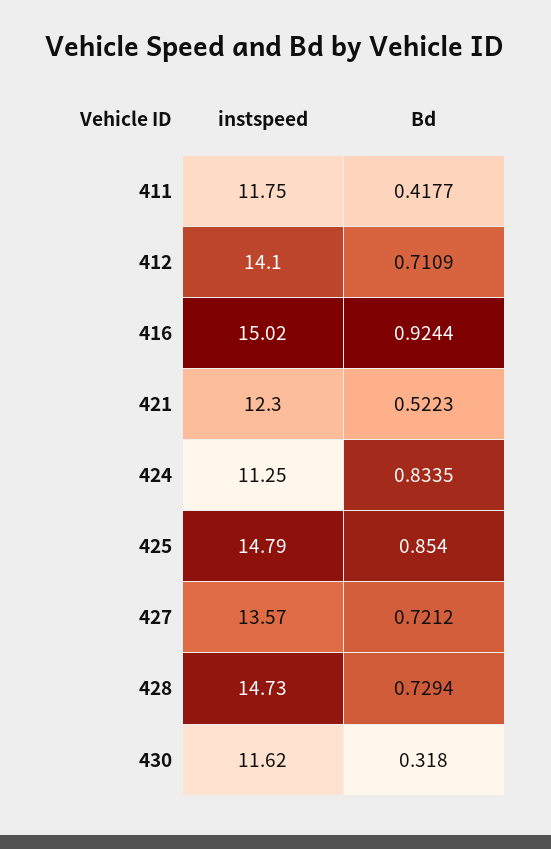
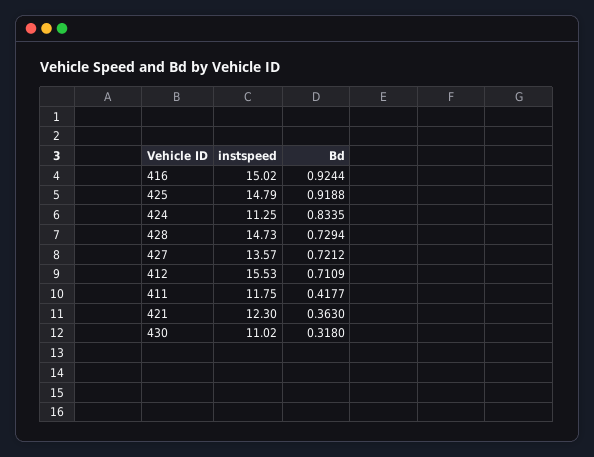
instspeed, 412: 14.1 -> 15.53
Bd, 421: 0.5223 -> 0.363
Bd, 425: 0.854 -> 0.9188
instspeed, 430: 11.62 -> 11.02

